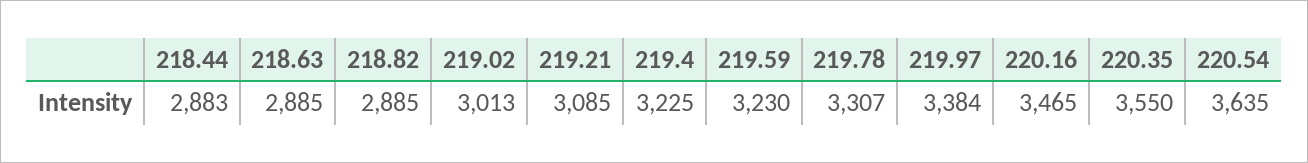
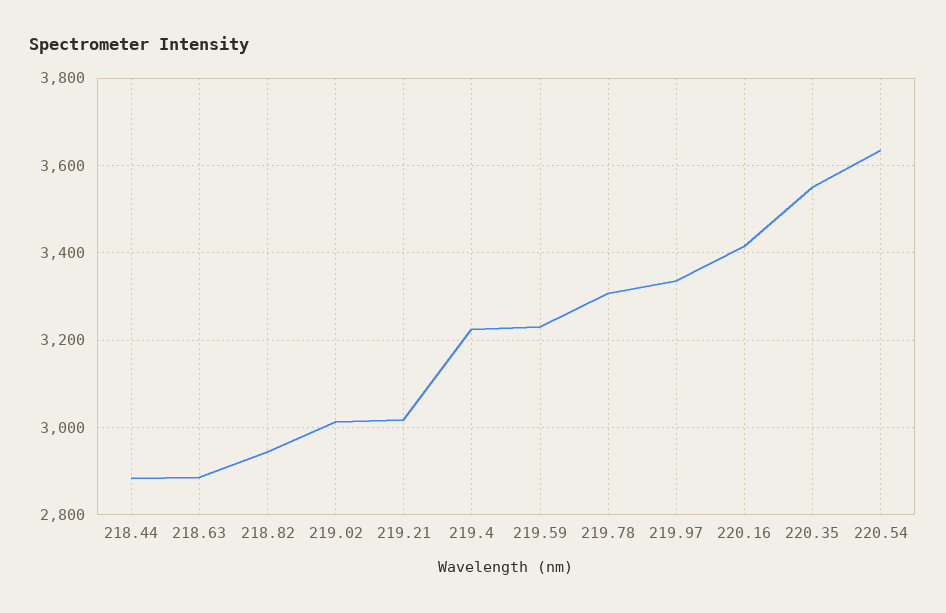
218.82: 2885 -> 2940
219.21: 3085 -> 3020
219.97: 3384 -> 3340
220.16: 3465 -> 3420

